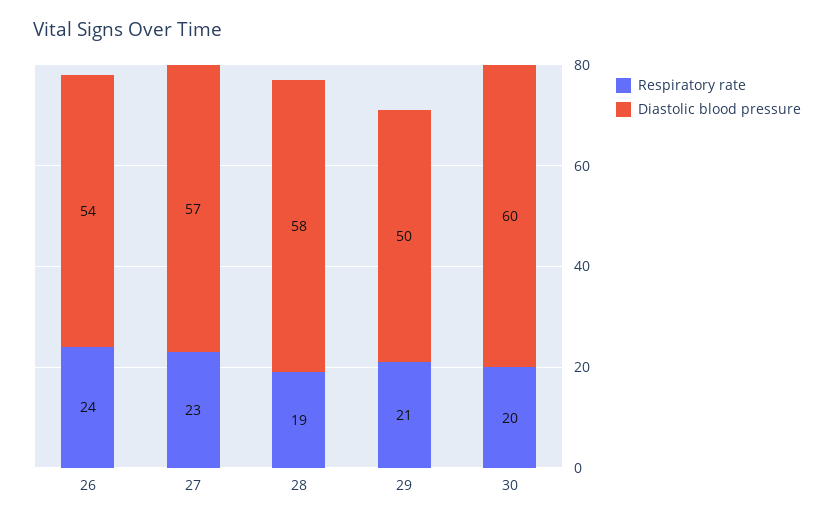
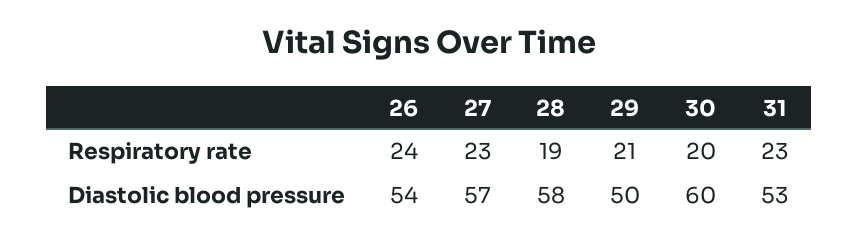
Respiratory rate, 31: none -> 23
Diastolic blood pressure, 31: none -> 53

